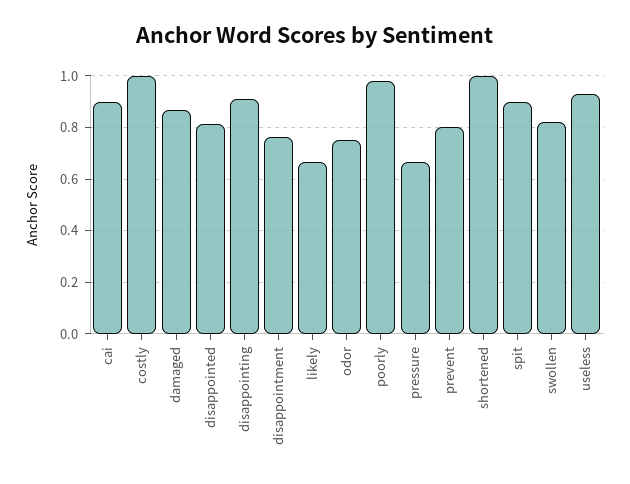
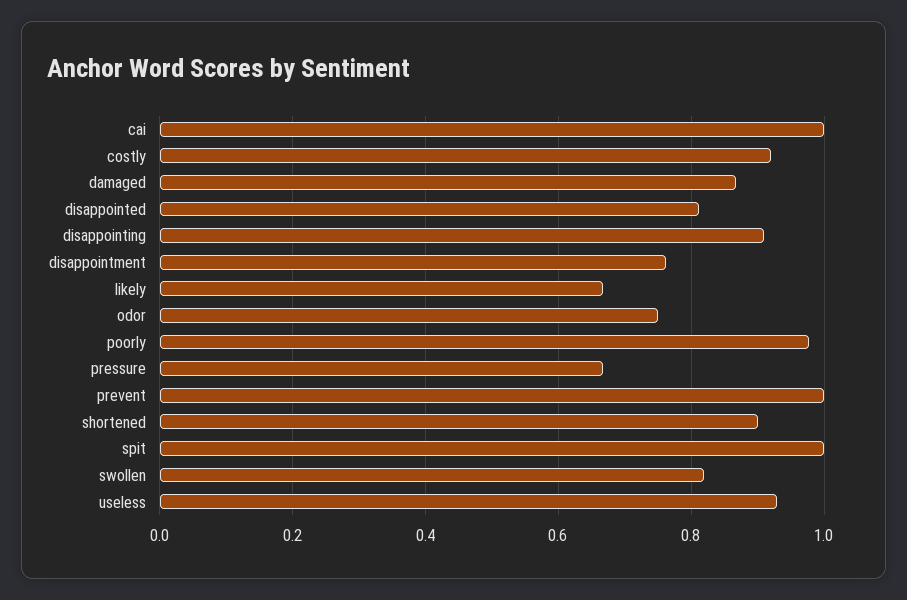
cai: 0.9 -> 1
costly: 1 -> 0.92
prevent: 0.8 -> 1
shortened: 1 -> 0.9
spit: 0.9 -> 1

